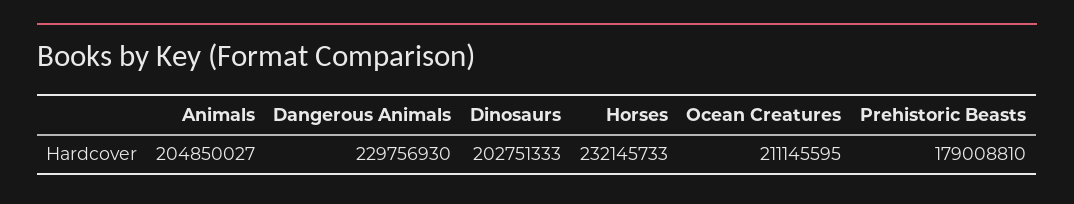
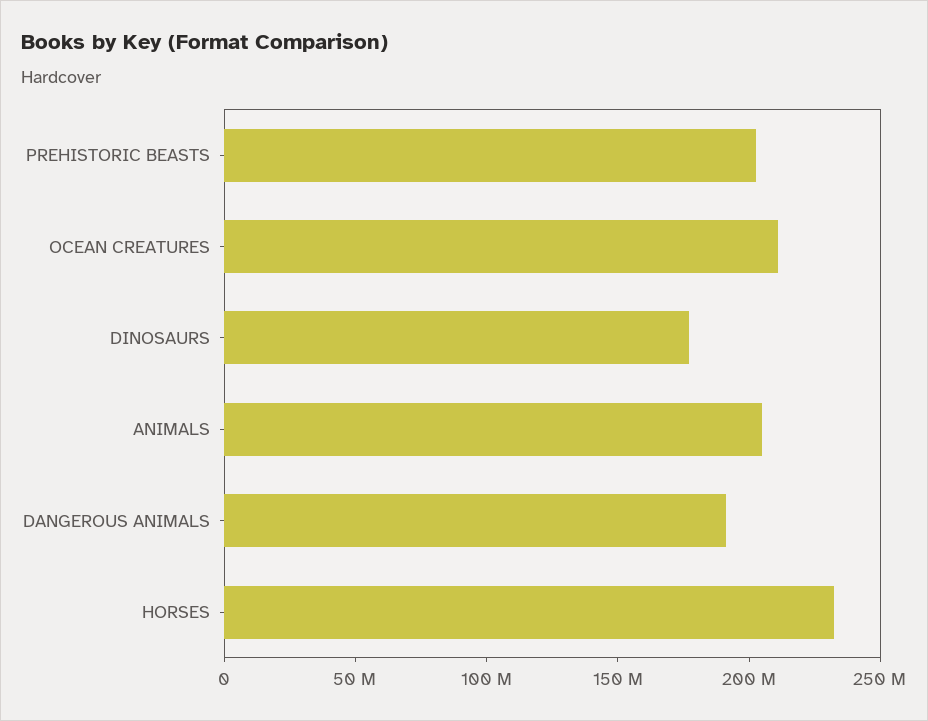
Dangerous Animals: 229756930 -> 190000000
Dinosaurs: 202751333 -> 180000000
Prehistoric Beasts: 179008810 -> 200000000

